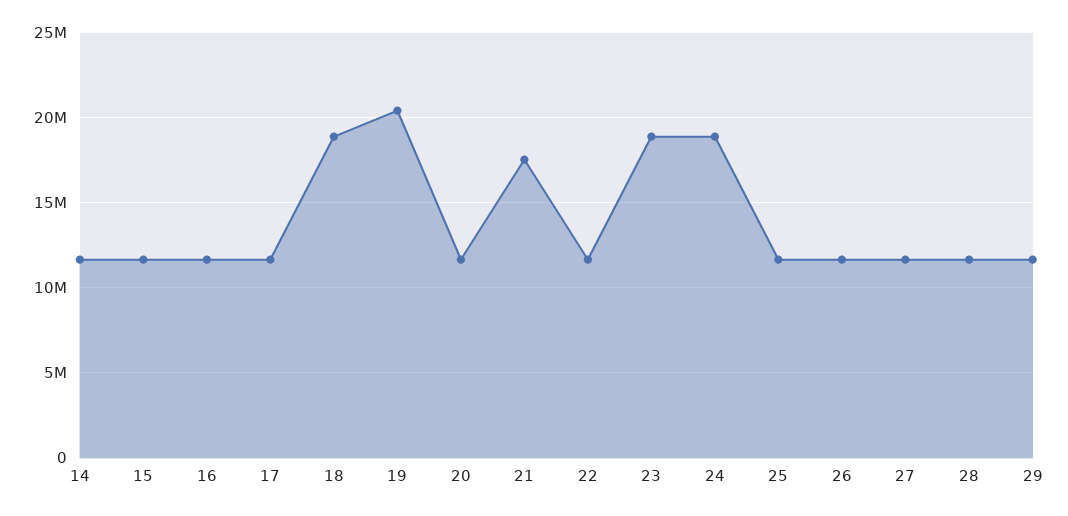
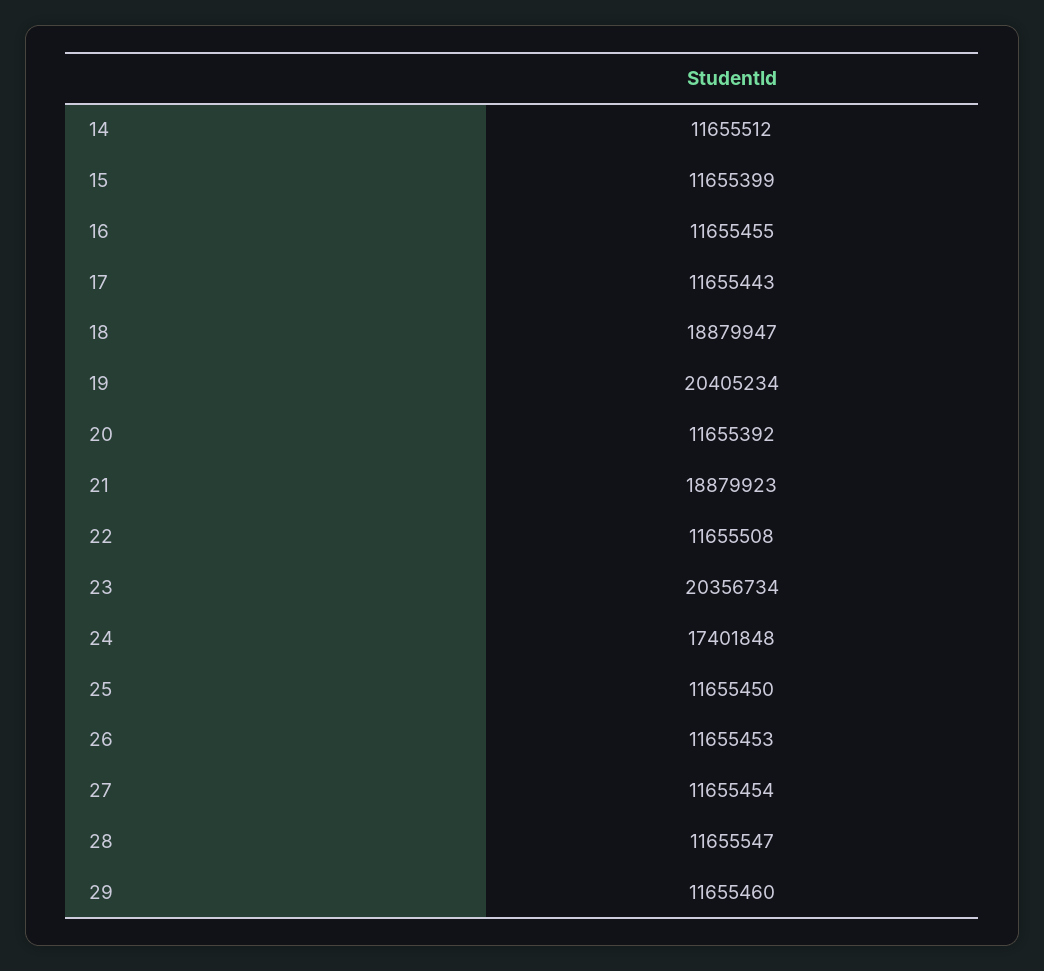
21: 17500000 -> 18879923
23: 19000000 -> 20356734
24: 19000000 -> 17401848

